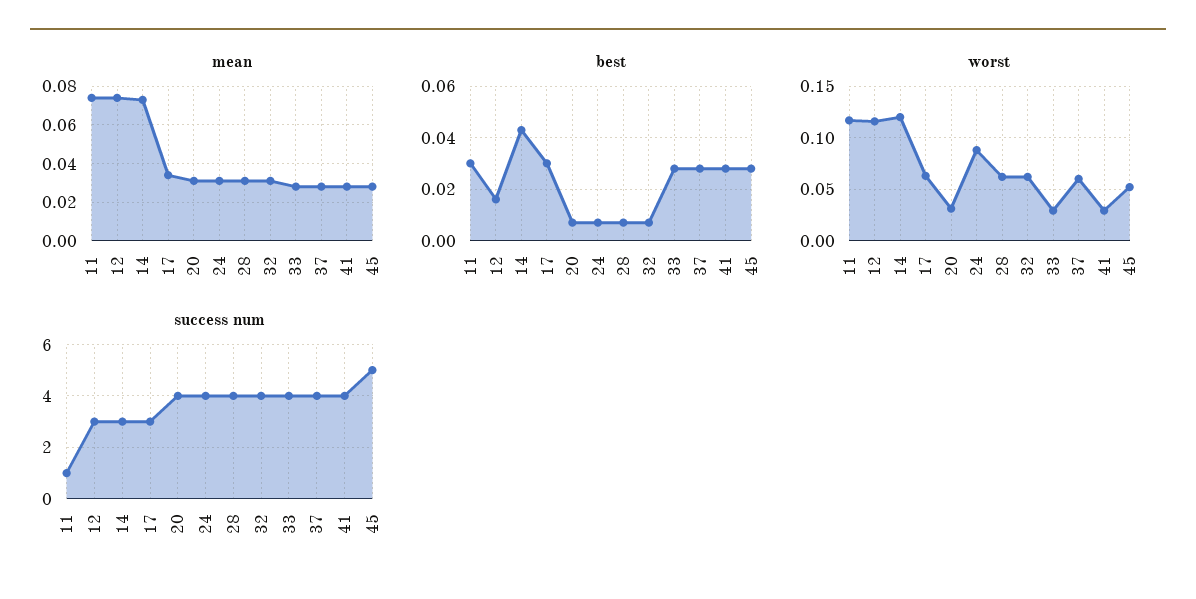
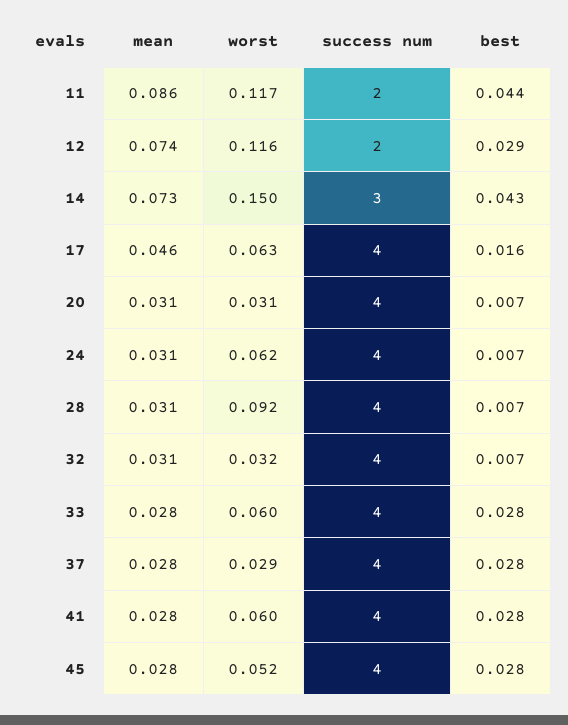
mean, 11: 0.075 -> 0.086
mean, 17: 0.035 -> 0.046
best, 11: 0.03 -> 0.044
best, 12: 0.015 -> 0.029
best, 17: 0.03 -> 0.016
worst, 14: 0.12 -> 0.15
worst, 24: 0.09 -> 0.062
worst, 28: 0.06 -> 0.092
worst, 32: 0.06 -> 0.032
worst, 33: 0.03 -> 0.06
worst, 37: 0.06 -> 0.029
worst, 41: 0.03 -> 0.06
success num, 11: 1 -> 2
success num, 12: 3 -> 2
success num, 17: 3 -> 4
success num, 45: 5 -> 4

